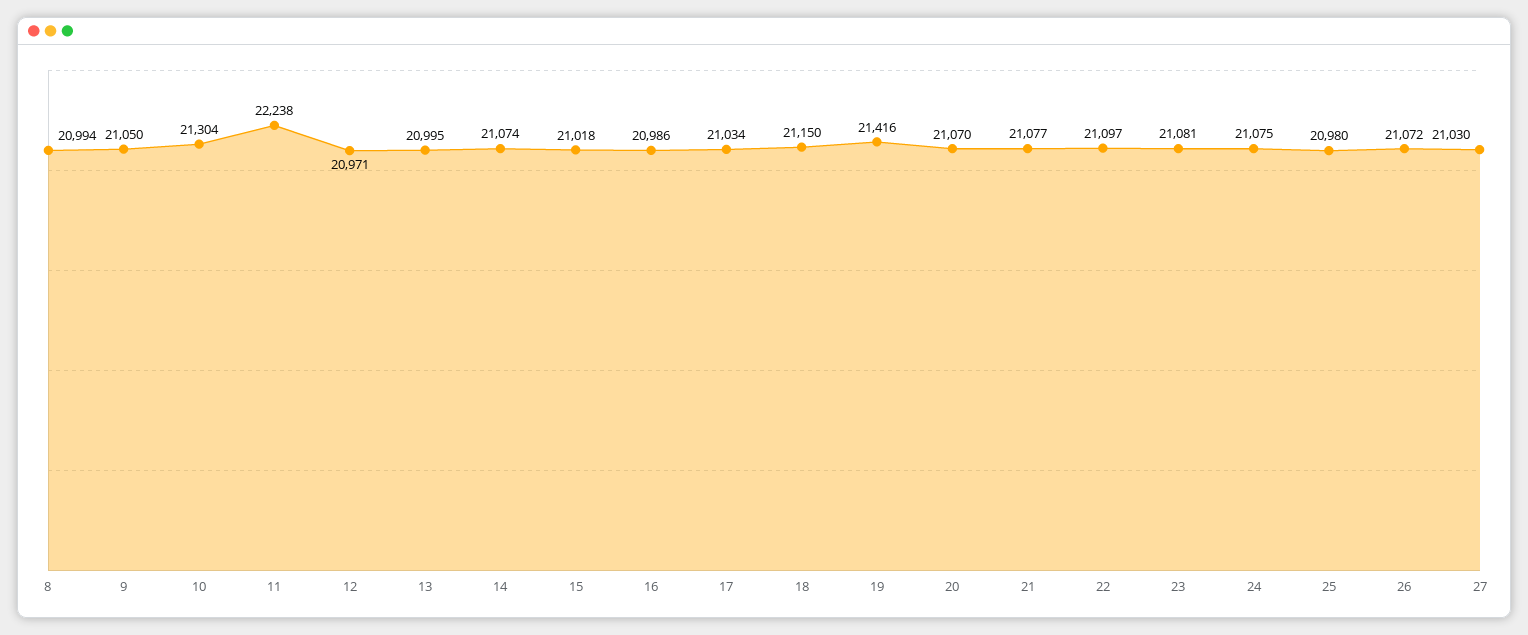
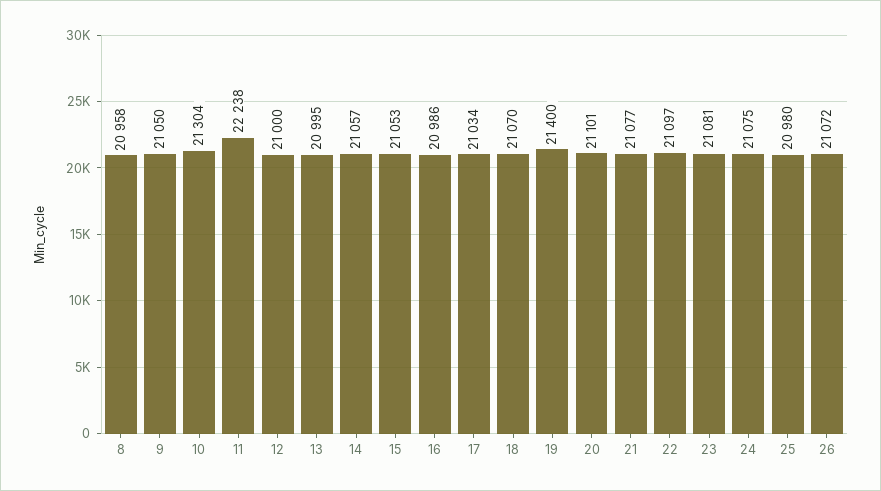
8: 20994 -> 20958
12: 20971 -> 21000
14: 21074 -> 21057
15: 21018 -> 21053
18: 21150 -> 21070
19: 21416 -> 21400
20: 21070 -> 21101
27: 21030 -> none

